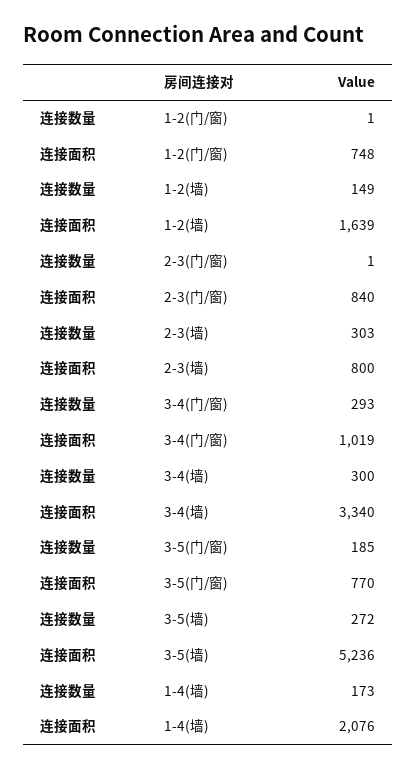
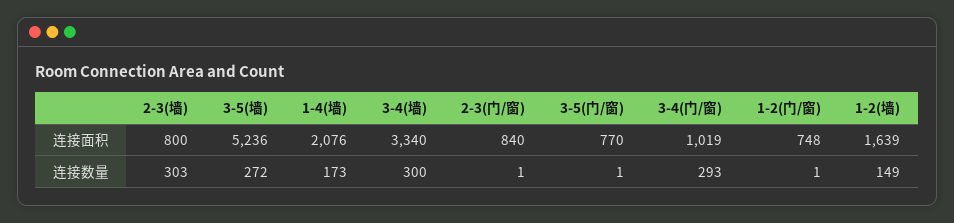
连接数量, 3-5(门/窗): 185 -> 1

